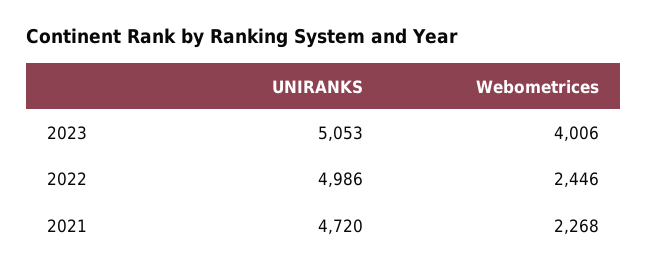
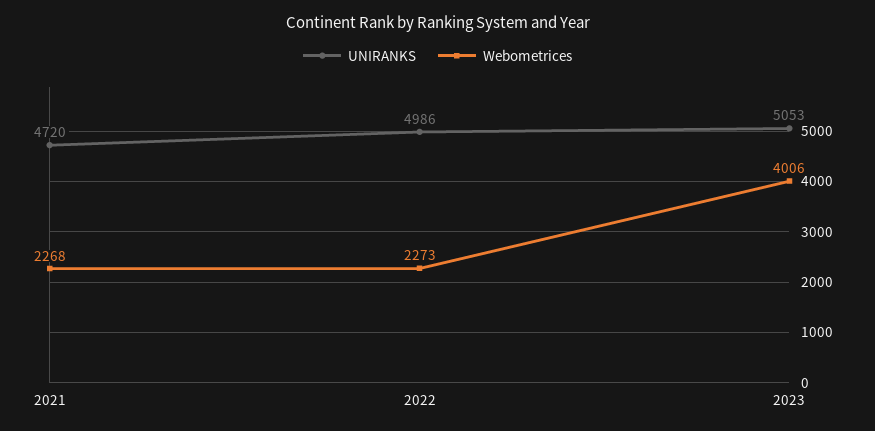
Webometrices, 2022: 2446 -> 2273

